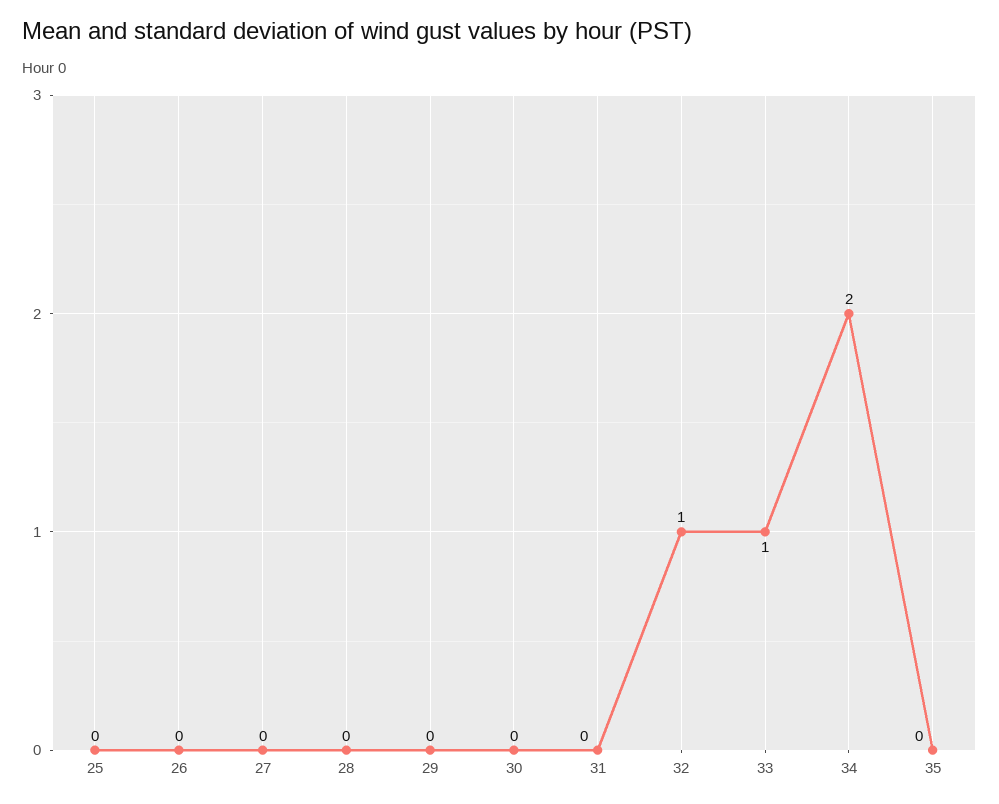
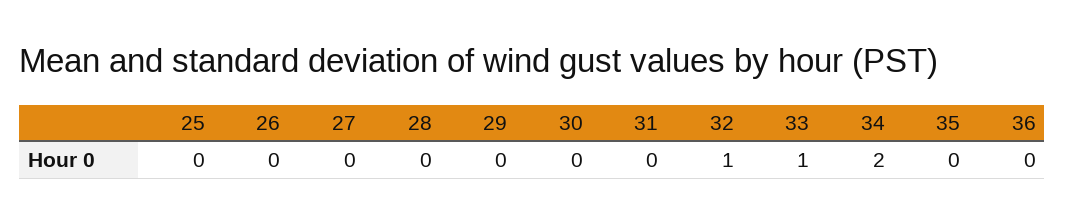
36: none -> 0

